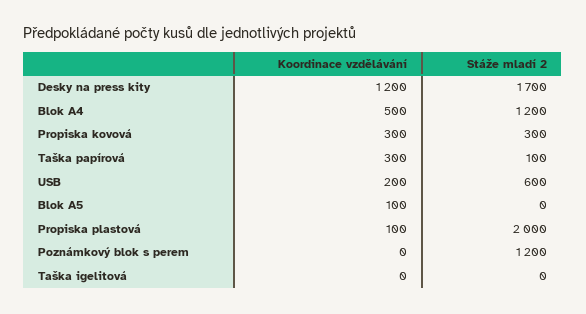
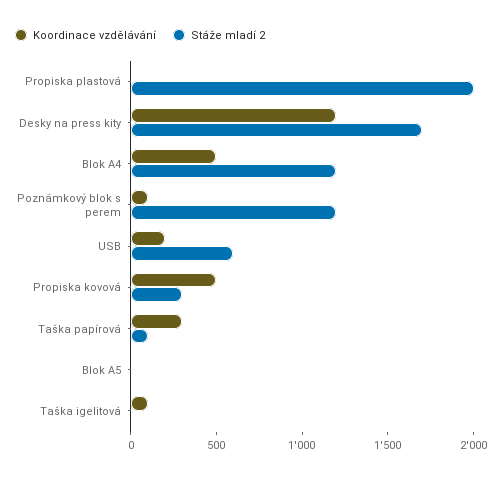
Koordinace vzdělávání, Propiska kovová: 300 -> 500
Koordinace vzdělávání, Blok A5: 100 -> 0
Koordinace vzdělávání, Propiska plastová: 100 -> 0
Koordinace vzdělávání, Poznámkový blok s perem: 0 -> 100
Koordinace vzdělávání, Taška igelitová: 0 -> 100

